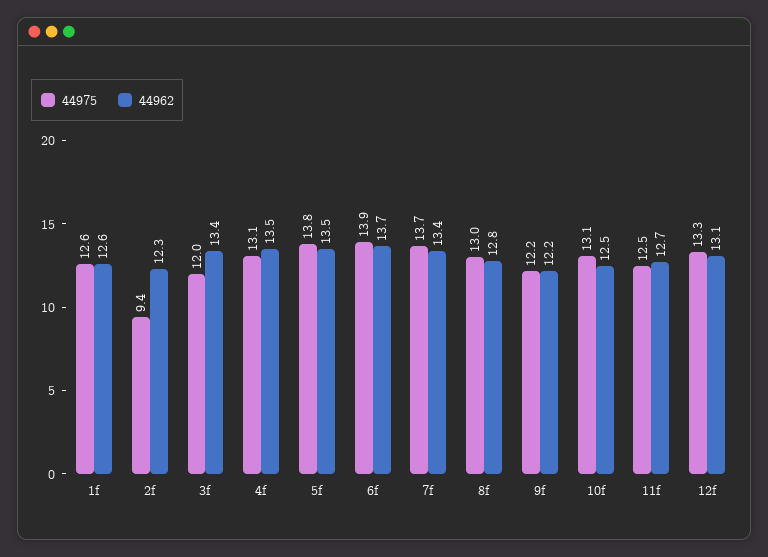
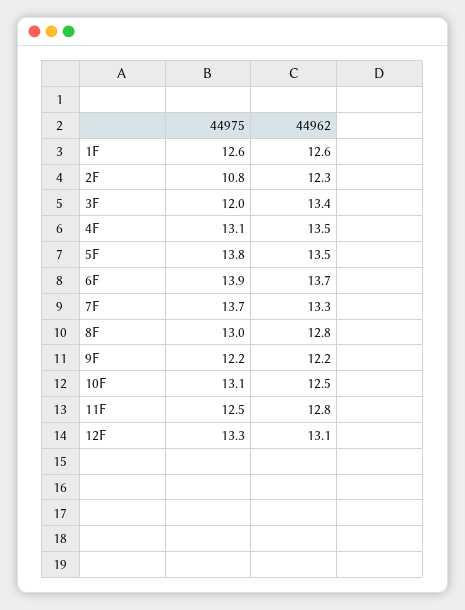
44975, 2f: 9.4 -> 10.8
44962, 7f: 13.4 -> 13.3
44962, 11f: 12.7 -> 12.8

